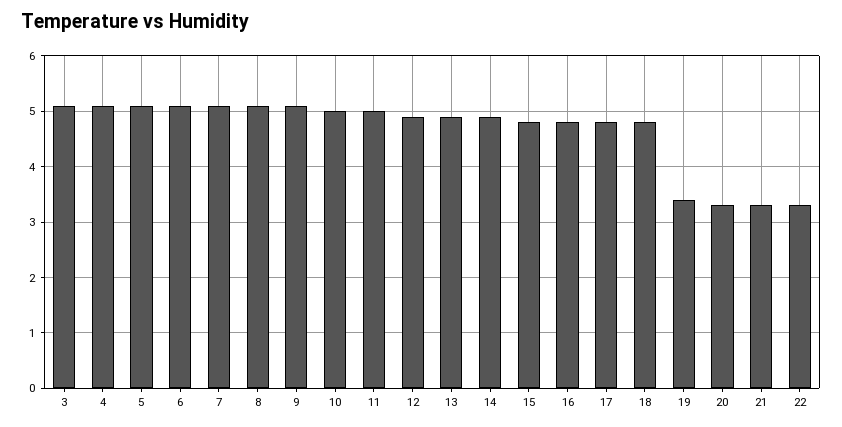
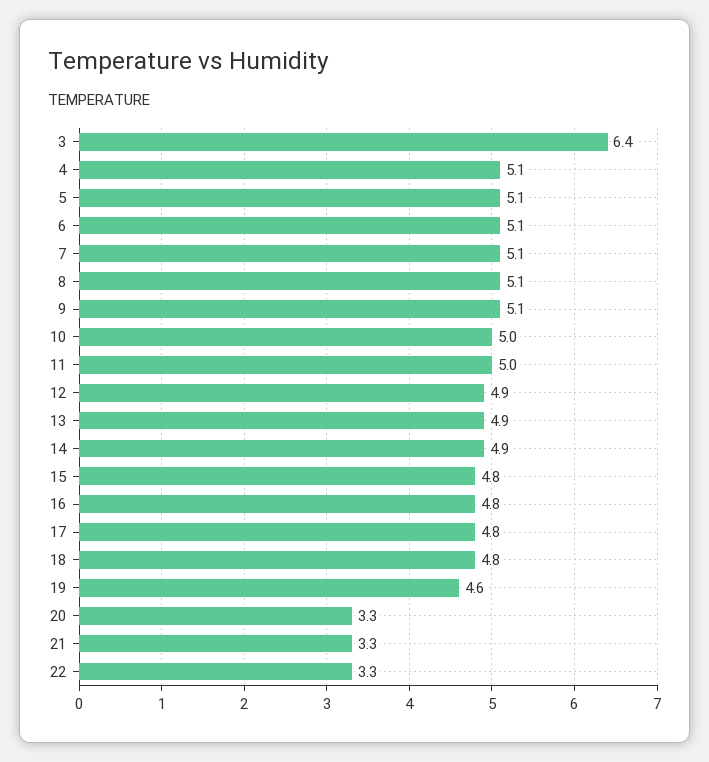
3: 5 -> 6.4
19: 3.5 -> 4.6

